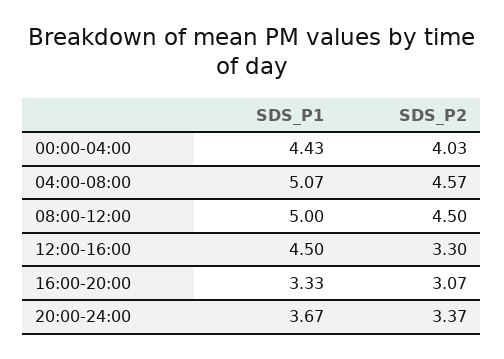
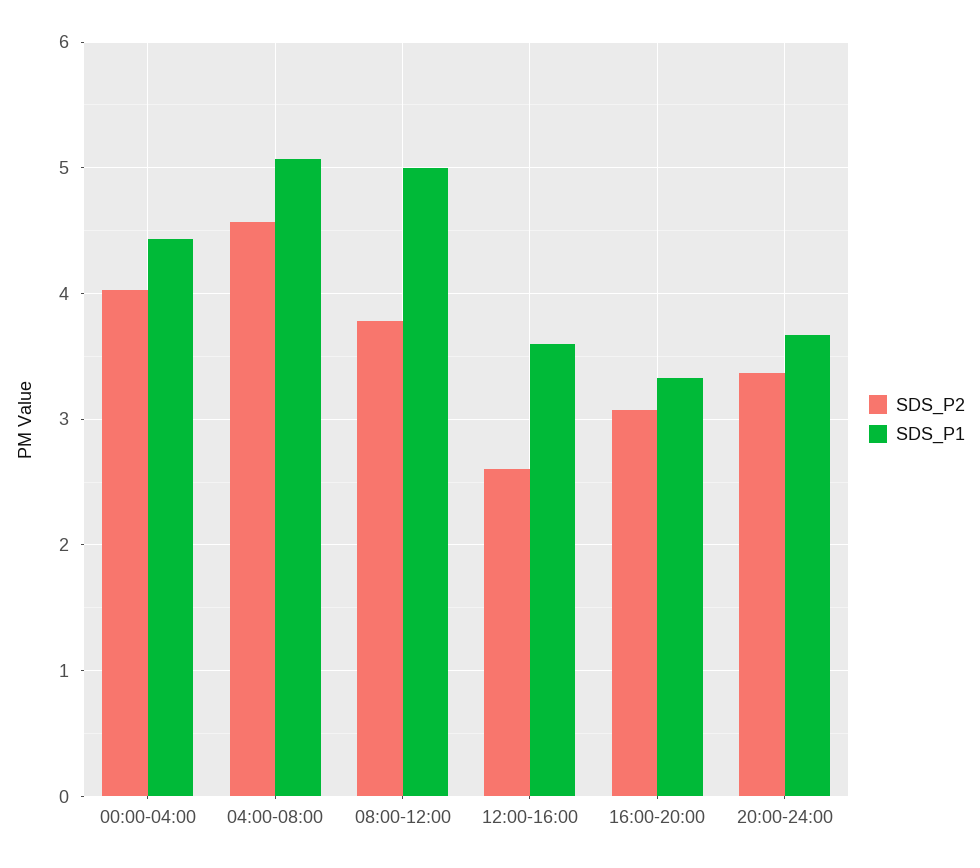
SDS_P2, 08:00-12:00: 4.5 -> 3.8
SDS_P1, 12:00-16:00: 4.5 -> 3.6
SDS_P2, 12:00-16:00: 3.3 -> 2.6

